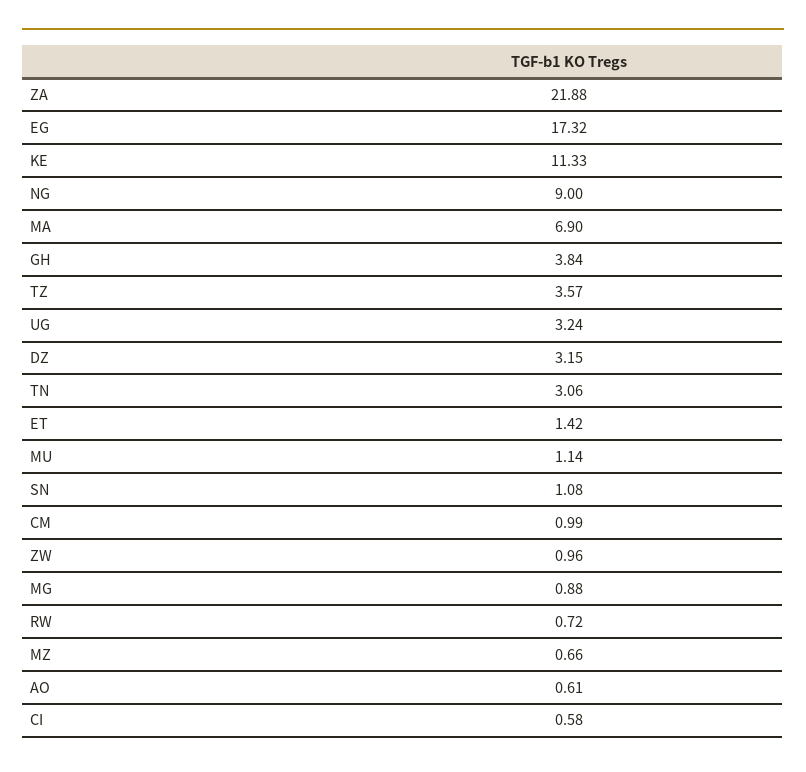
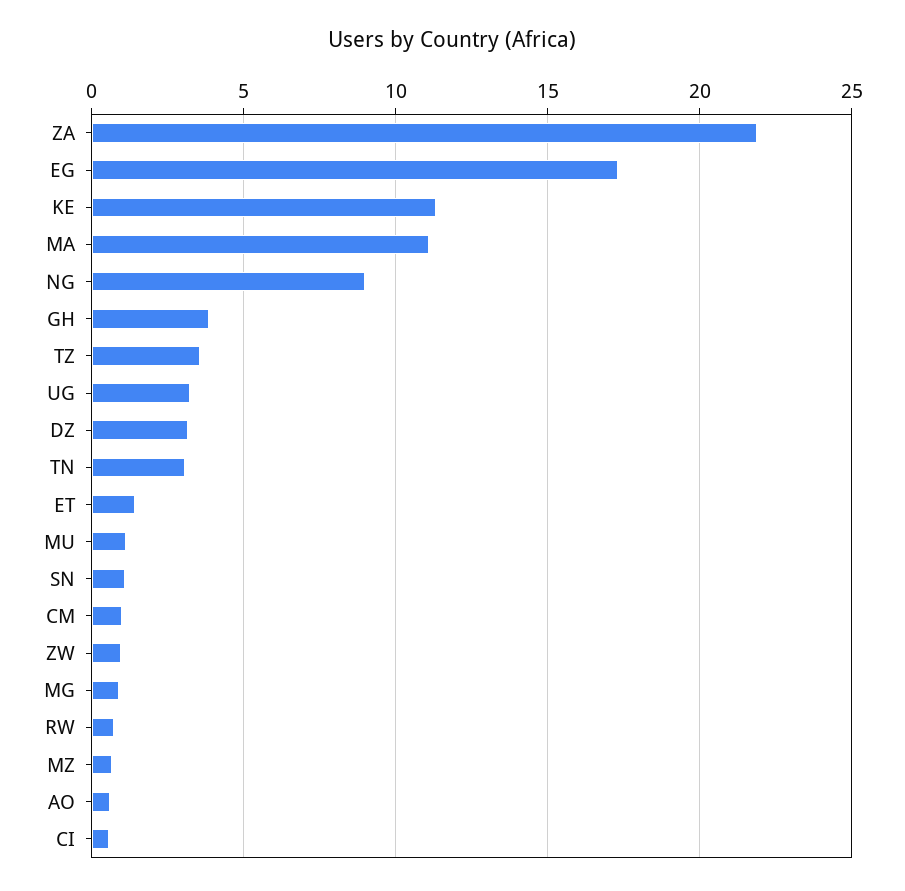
MA: 6.9 -> 11

